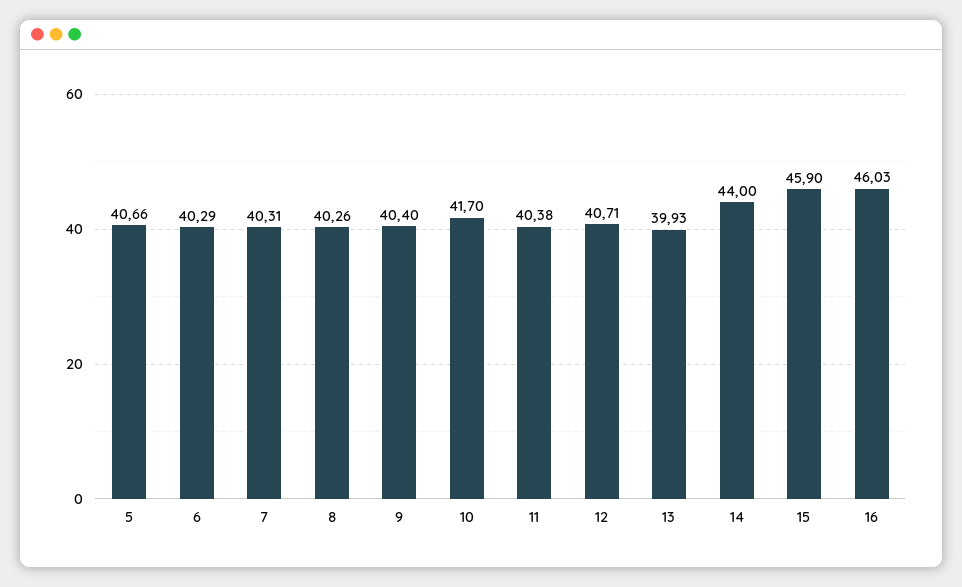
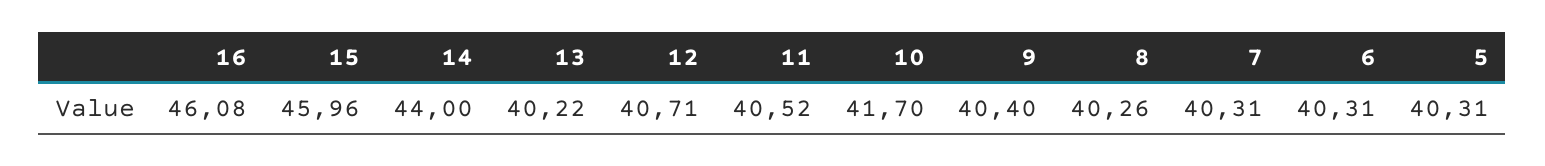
5: 40.66 -> 40.31
6: 40.29 -> 40.31
11: 40.38 -> 40.52
13: 39.93 -> 40.22
15: 45.9 -> 45.96
16: 46.03 -> 46.08

